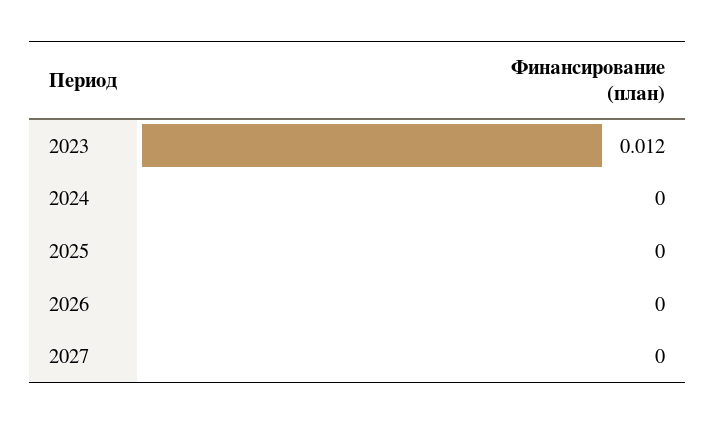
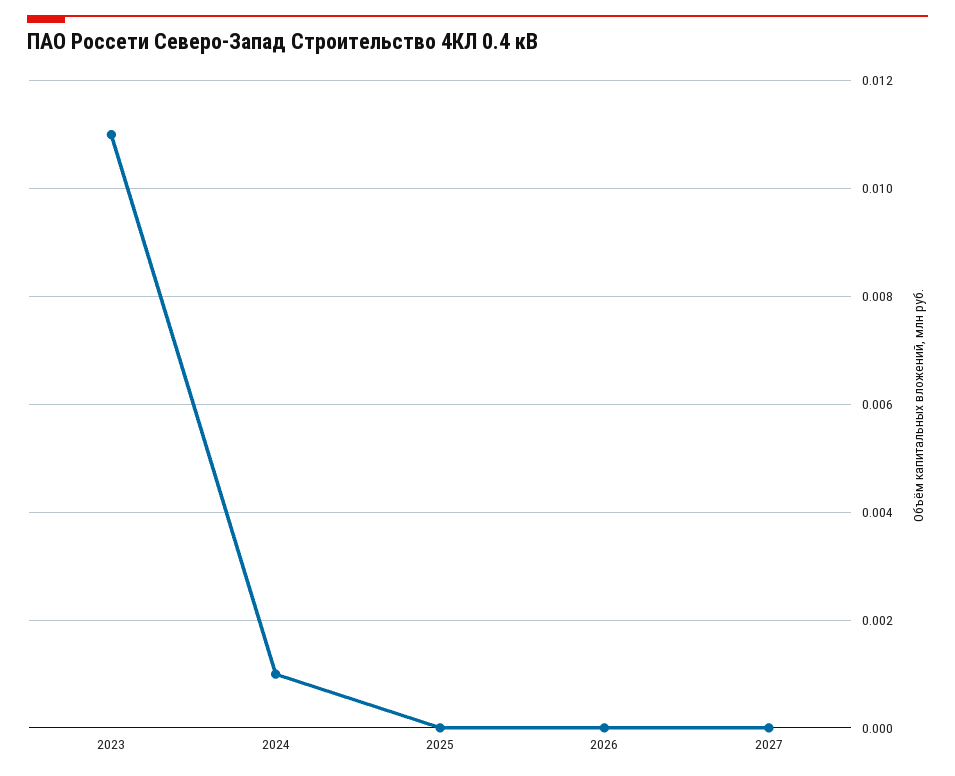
2023: 0.012 -> 0.011
2024: 0 -> 0.001

